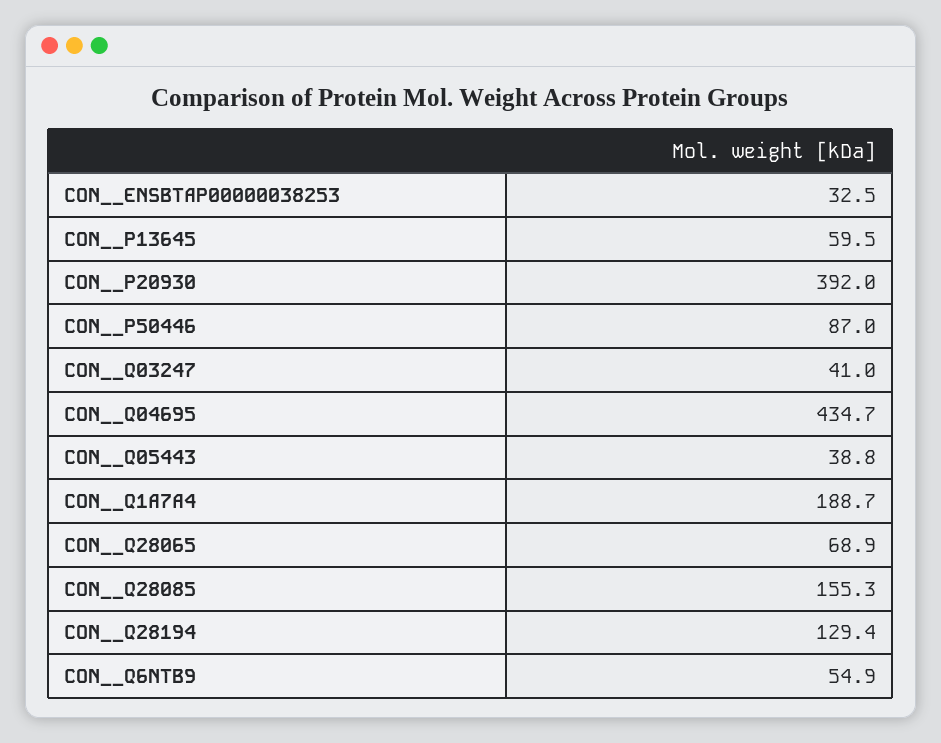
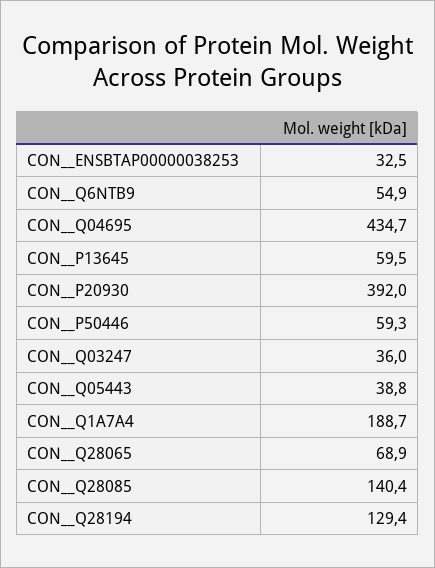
CON__P50446: 87 -> 59.3
CON__Q03247: 41 -> 36
CON__Q28085: 155.3 -> 140.4

